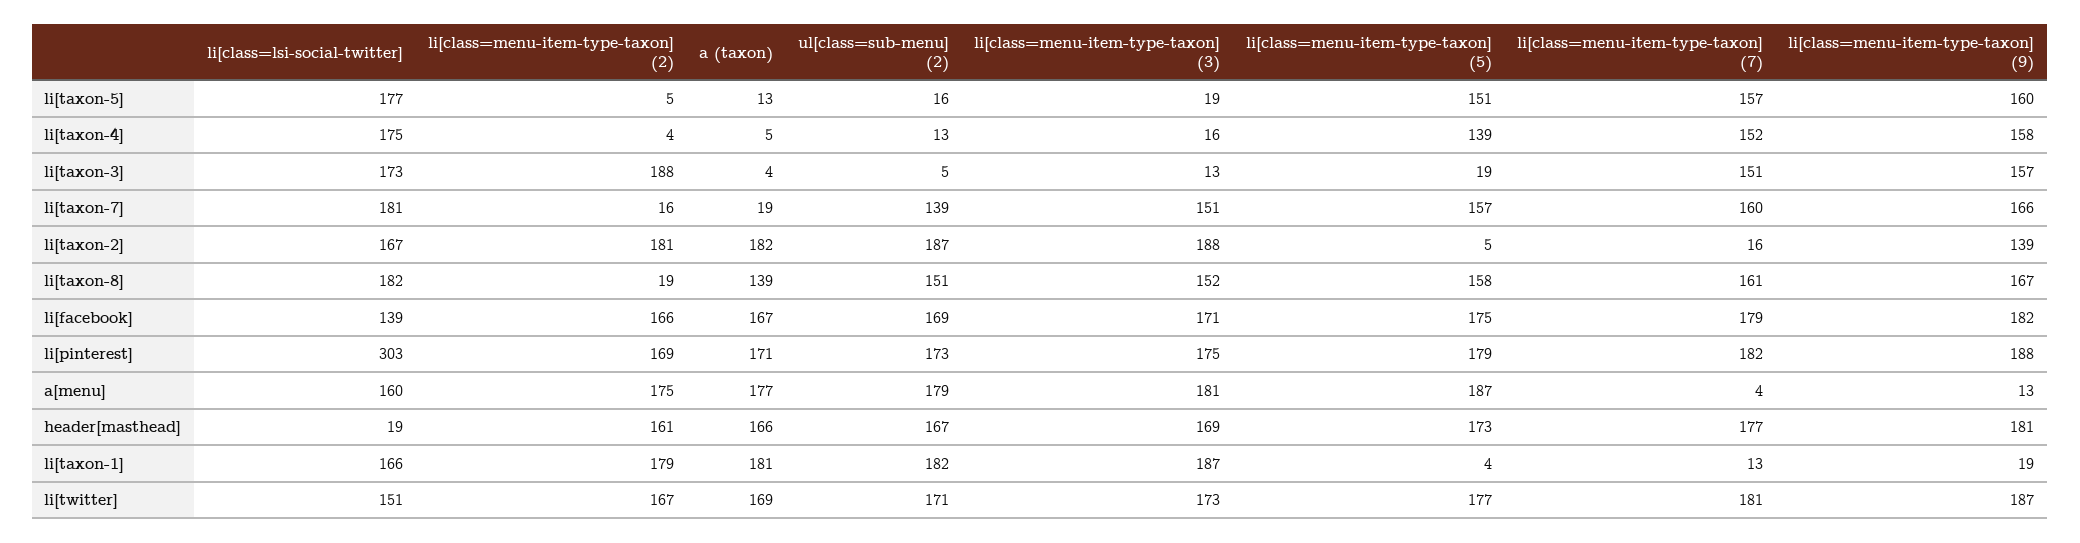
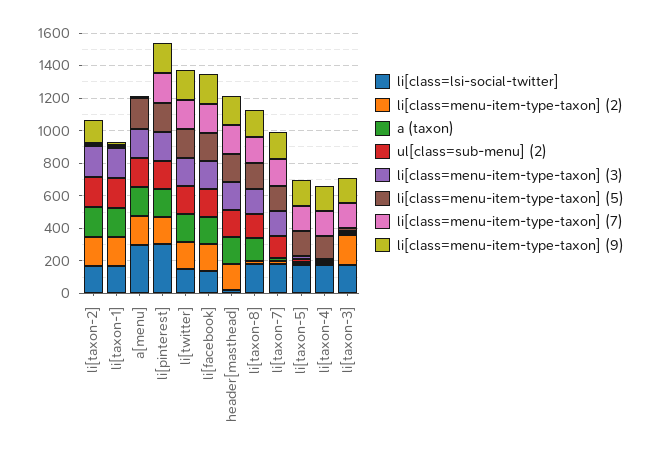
li[class=lsi-social-twitter], a[menu]: 160 -> 300

